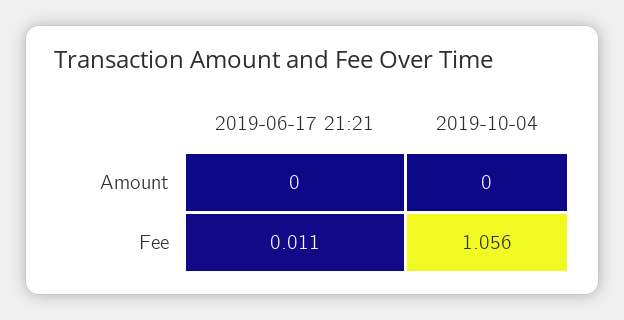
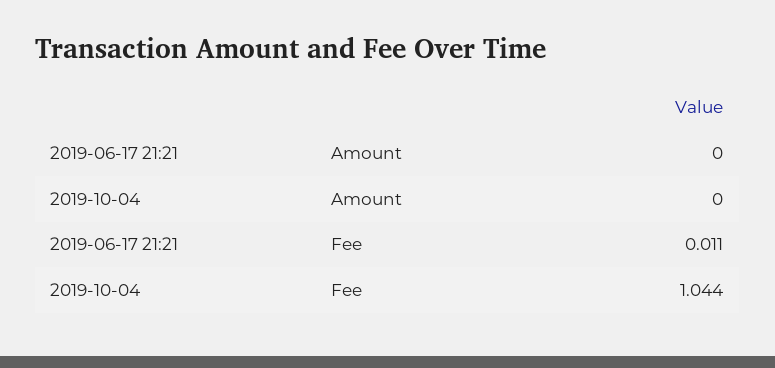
2019-10-04, Fee: 1.056 -> 1.044

